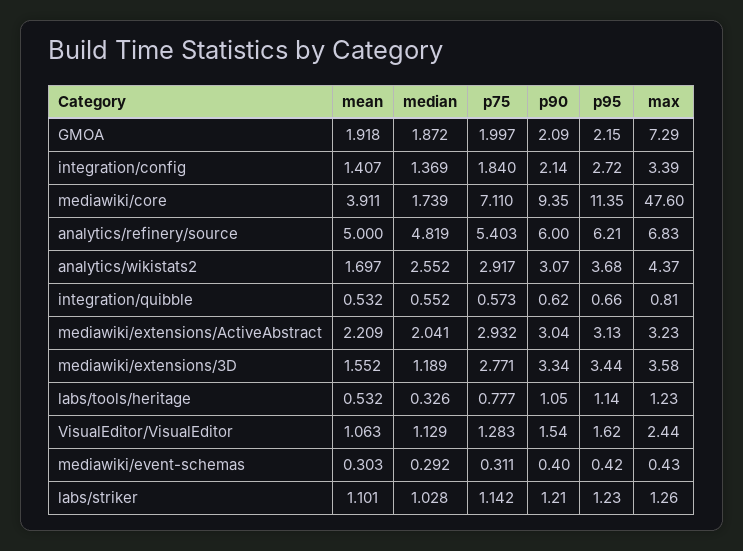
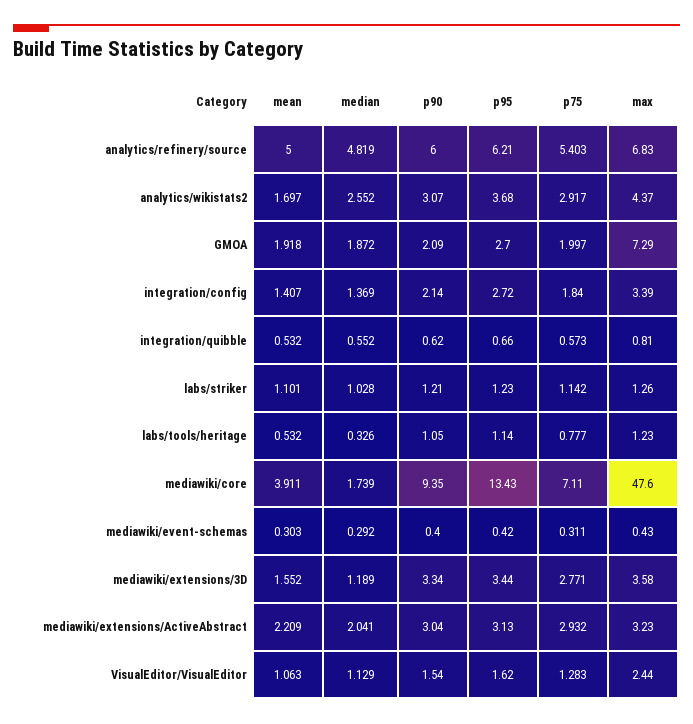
p95, GMOA: 2.15 -> 2.7
p95, mediawiki/core: 11.35 -> 13.43

